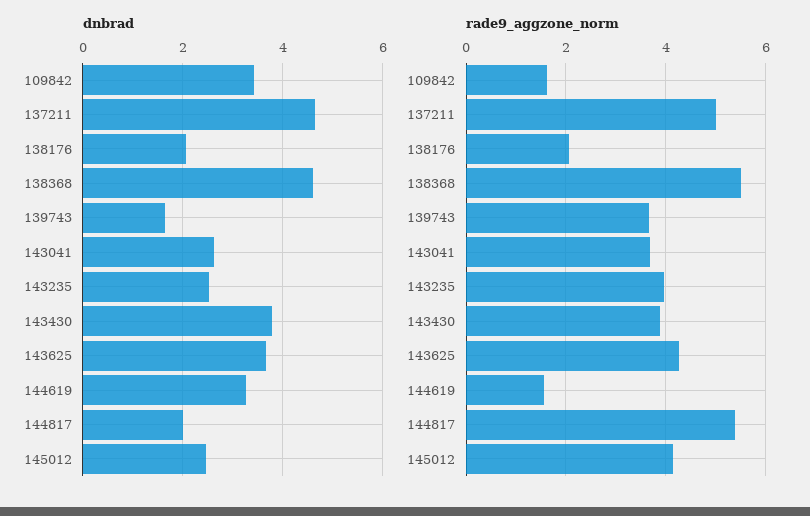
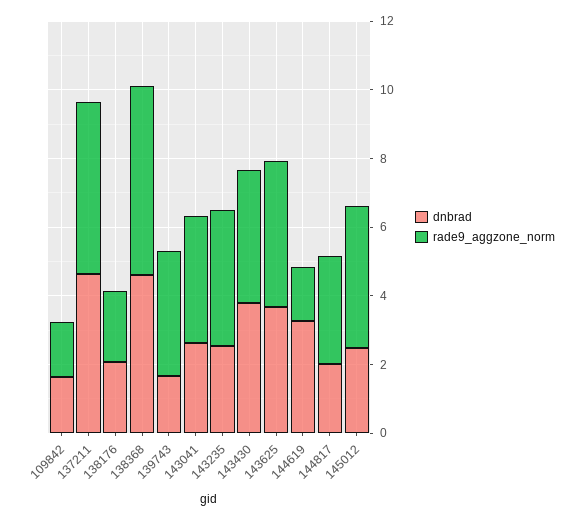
dnbrad, 109842: 3.4 -> 1.5
rade9_aggzone_norm, 144817: 5.4 -> 3

